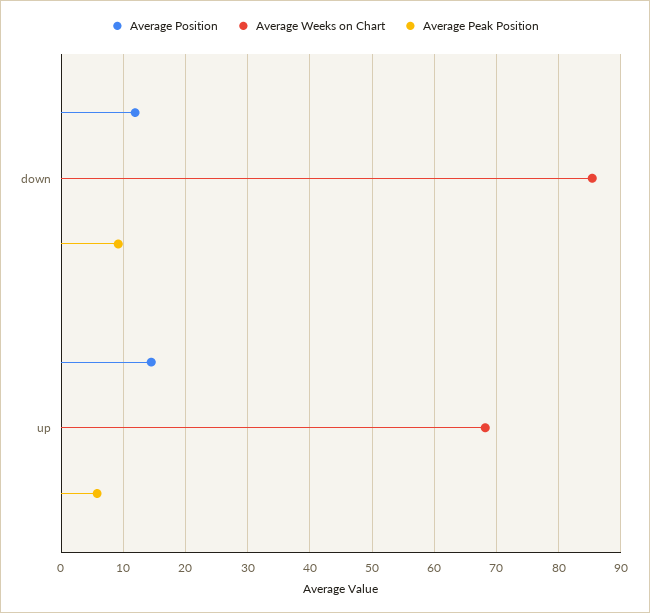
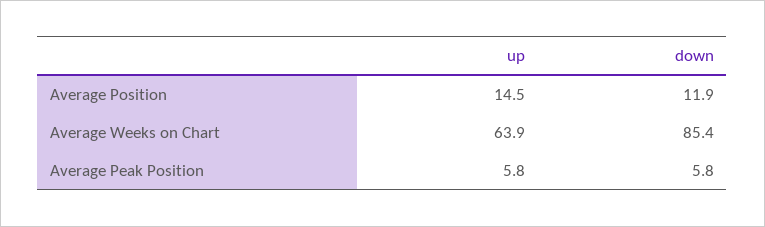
Average Peak Position, down: 9 -> 5.8
Average Weeks on Chart, up: 68 -> 63.9

